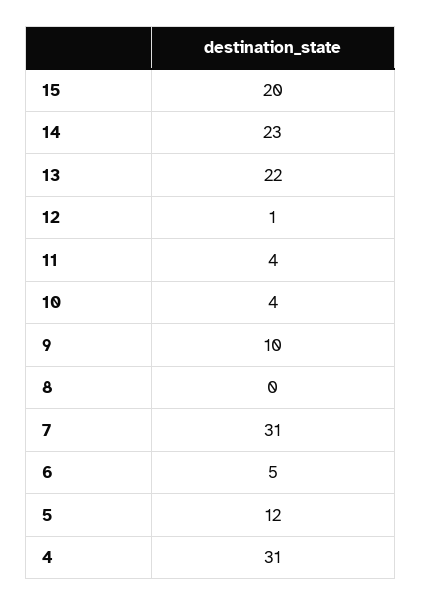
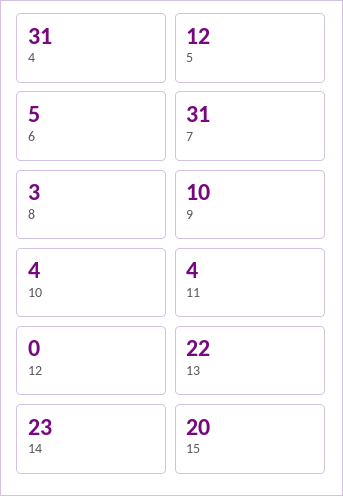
12: 1 -> 0
8: 0 -> 3

